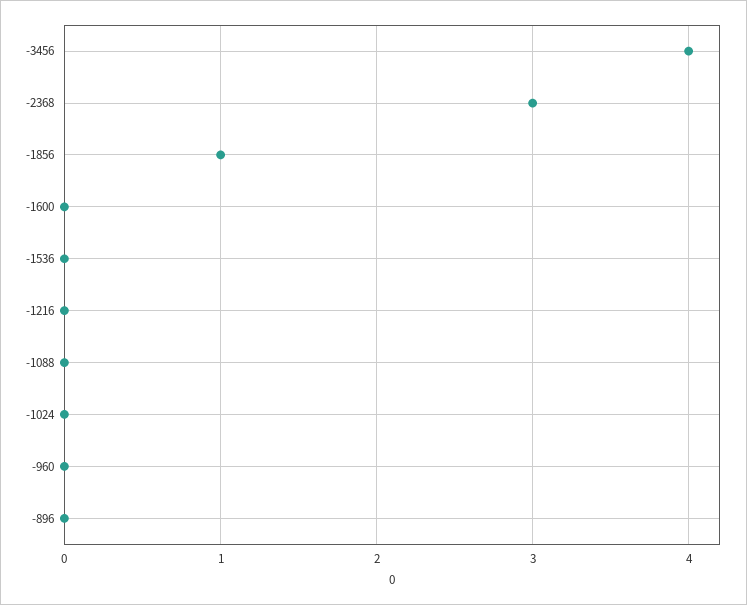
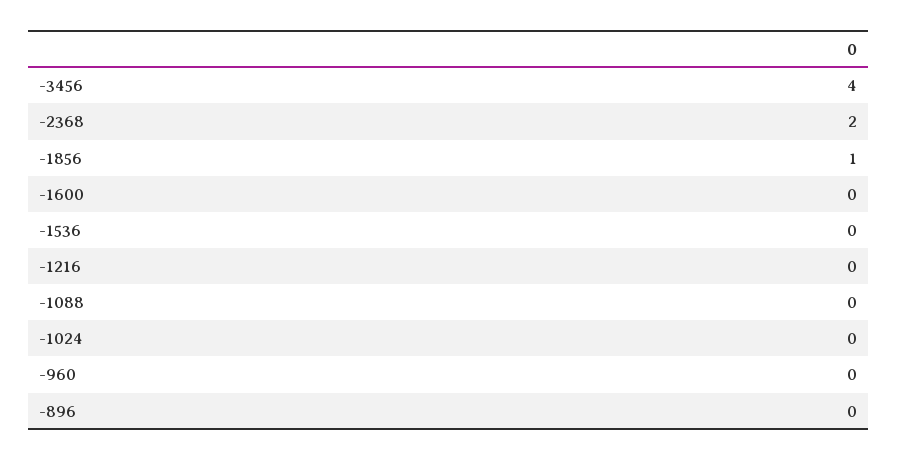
-2368: 3 -> 2

